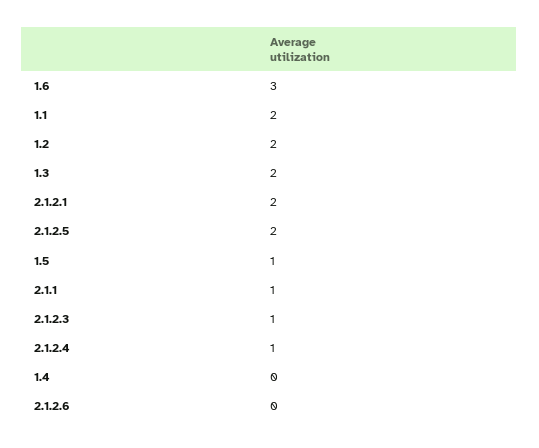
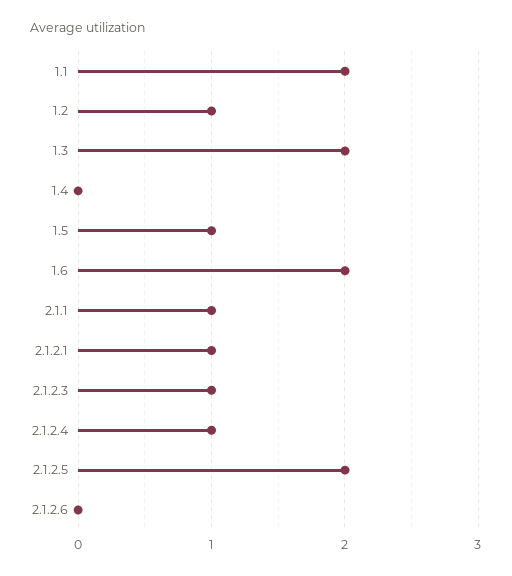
1.6: 3 -> 2
1.2: 2 -> 1
2.1.2.1: 2 -> 1

